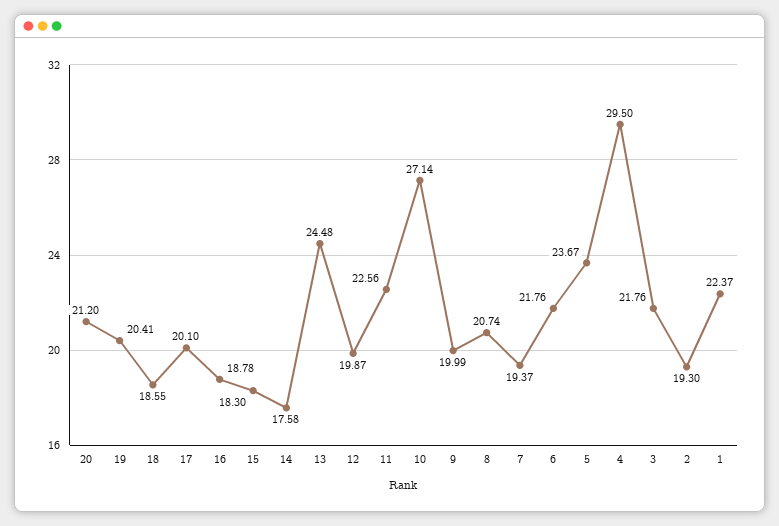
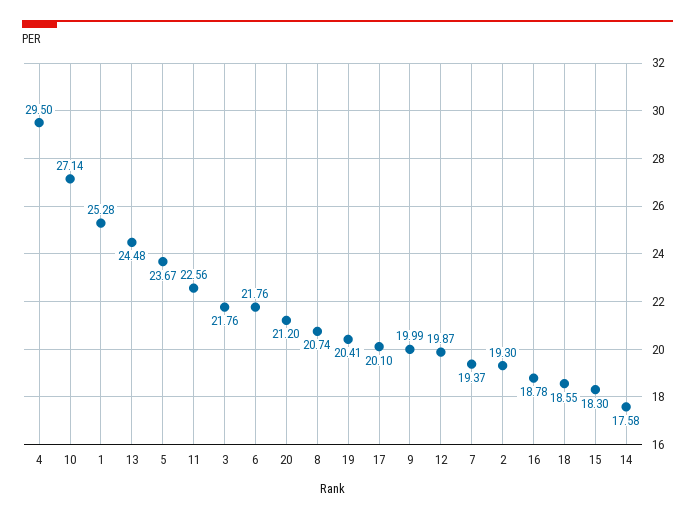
1: 22.37 -> 25.28

